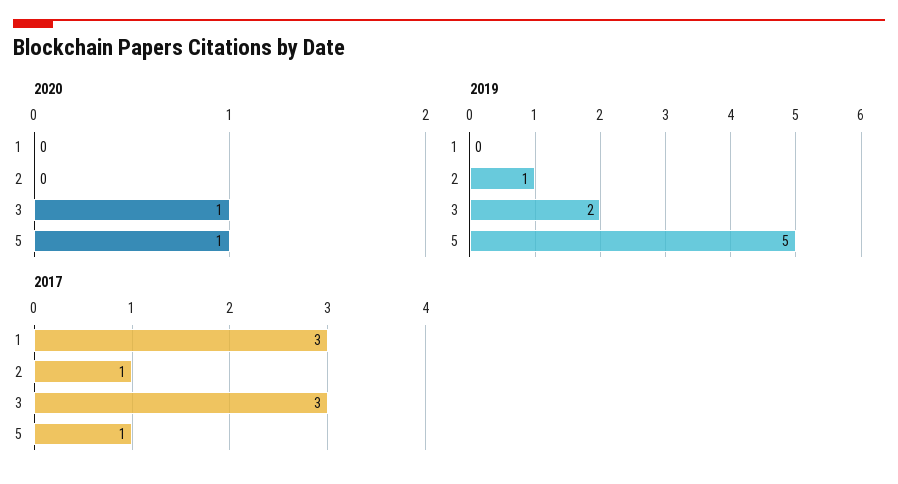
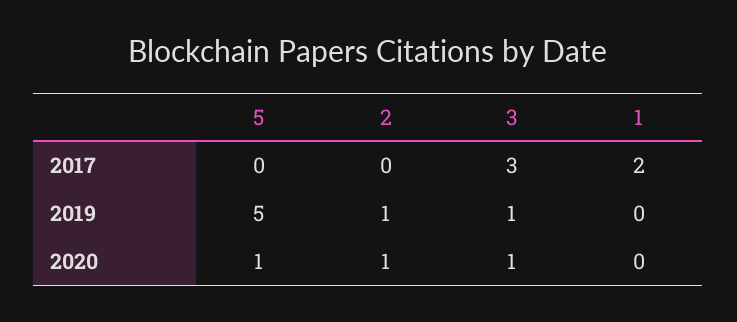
2020, 2: 0 -> 1
2019, 3: 2 -> 1
2017, 1: 3 -> 2
2017, 2: 1 -> 0
2017, 5: 1 -> 0

